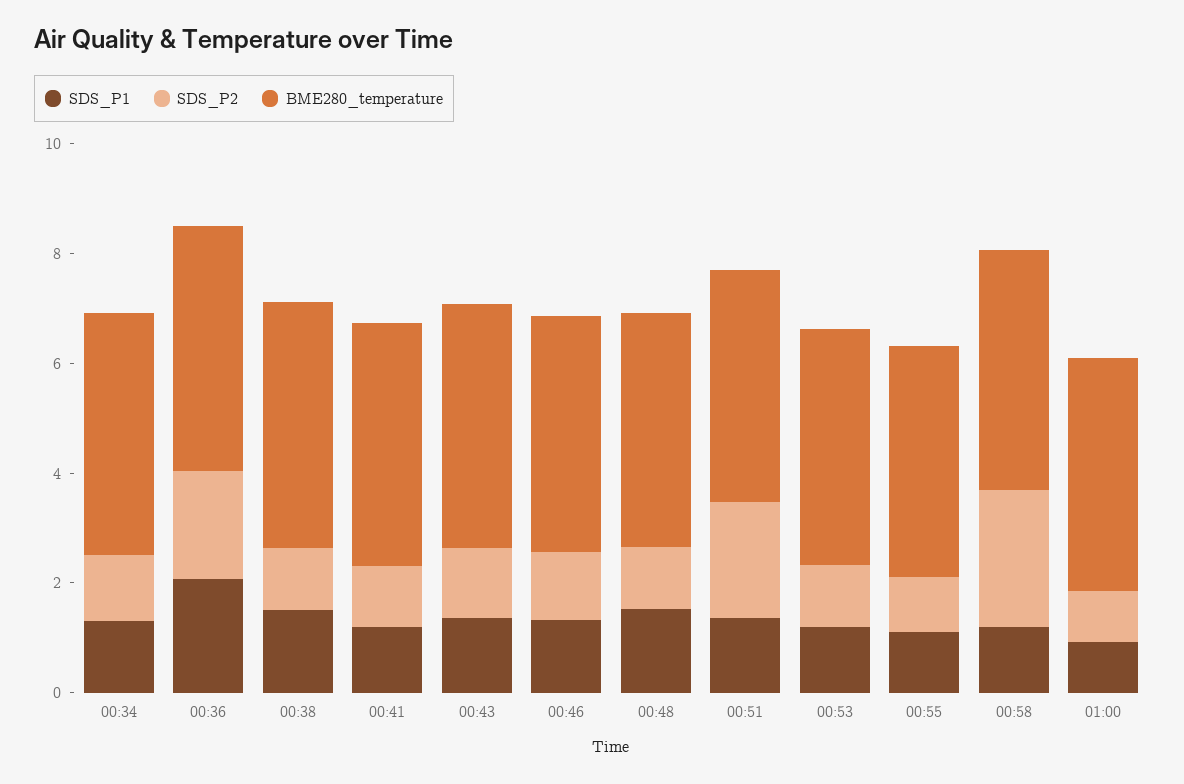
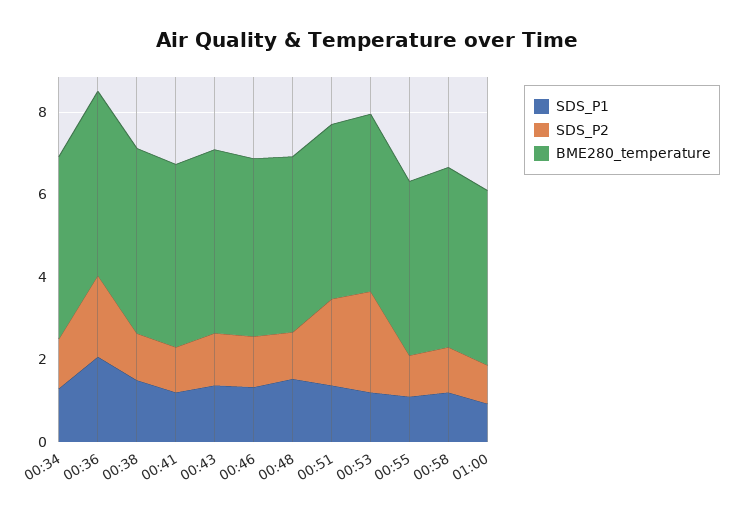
SDS_P2, 00:53: 1 -> 2.5
SDS_P2, 00:58: 2.5 -> 1

